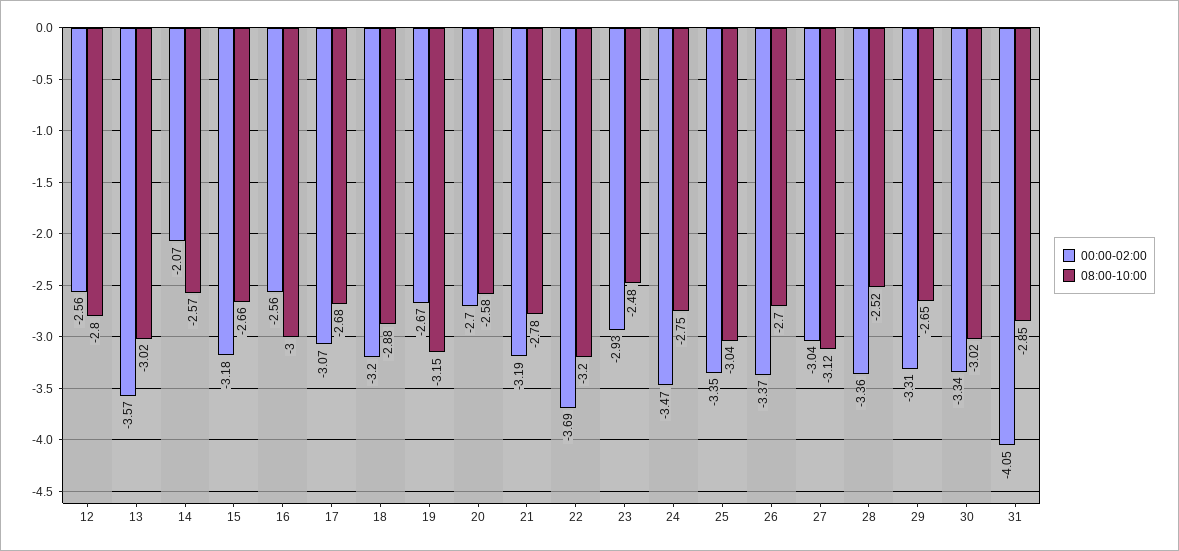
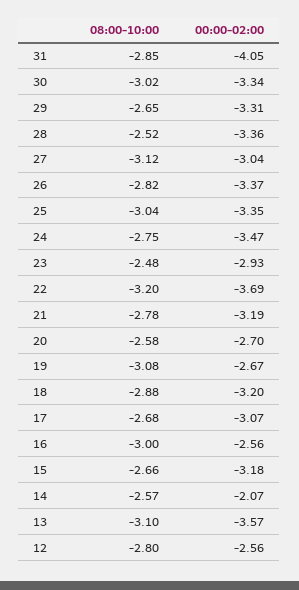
08:00-10:00, 13: -3.02 -> -3.1
08:00-10:00, 19: -3.15 -> -3.08
08:00-10:00, 26: -2.7 -> -2.82

